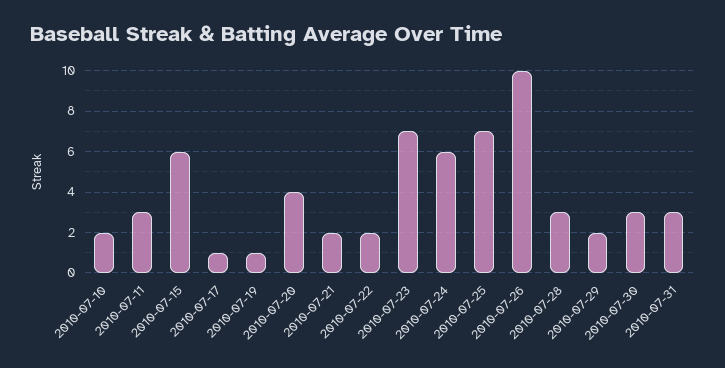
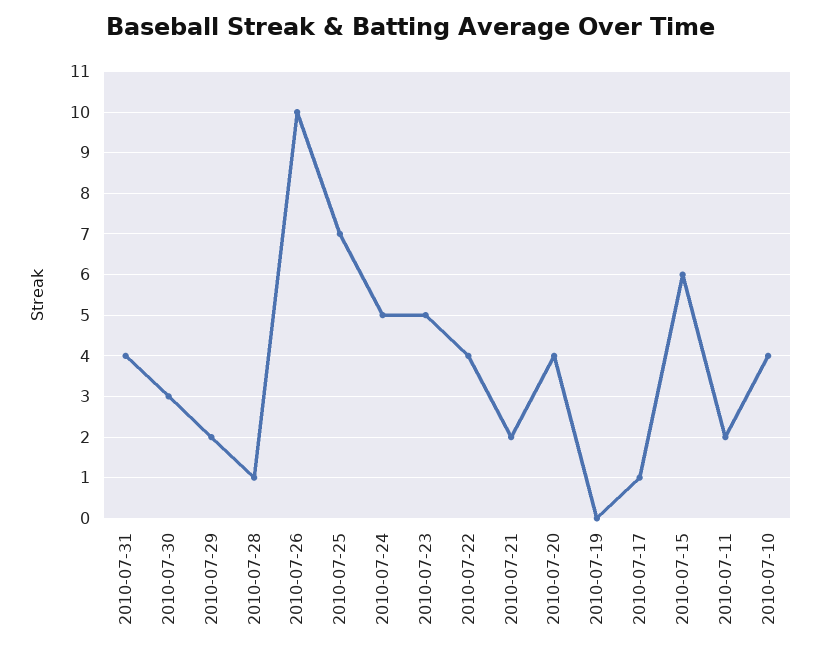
2010-07-10: 2 -> 4
2010-07-11: 3 -> 2
2010-07-19: 1 -> 0
2010-07-22: 2 -> 4
2010-07-23: 7 -> 5
2010-07-24: 6 -> 5
2010-07-28: 3 -> 1
2010-07-31: 3 -> 4

